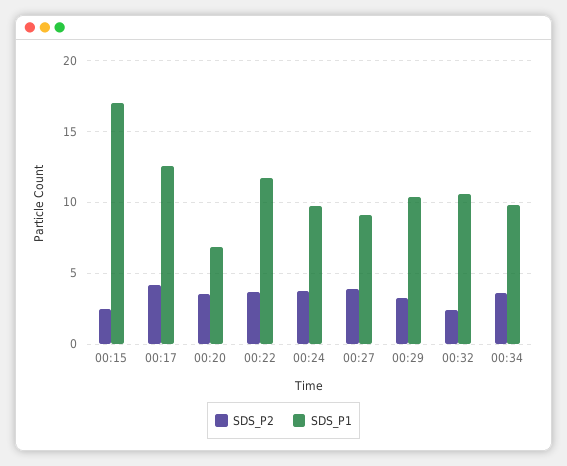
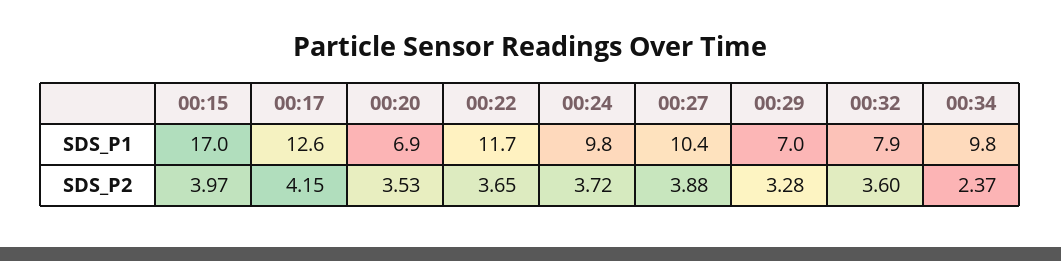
SDS_P2, 00:15: 2.5 -> 3.97
SDS_P1, 00:27: 9 -> 10.4
SDS_P1, 00:29: 10.5 -> 7
SDS_P2, 00:32: 2.5 -> 3.6
SDS_P1, 00:32: 10.5 -> 7.9
SDS_P2, 00:34: 3.5 -> 2.37

